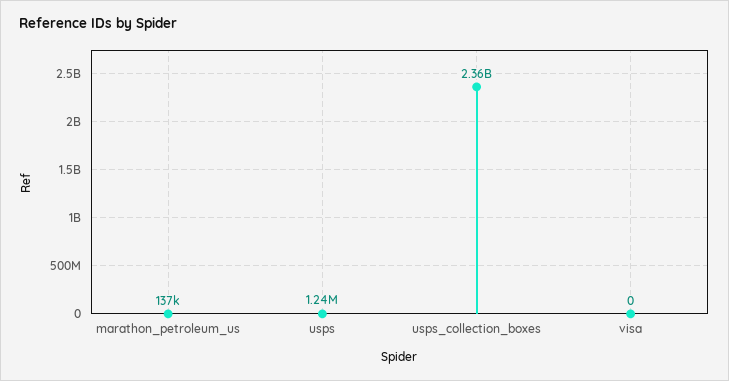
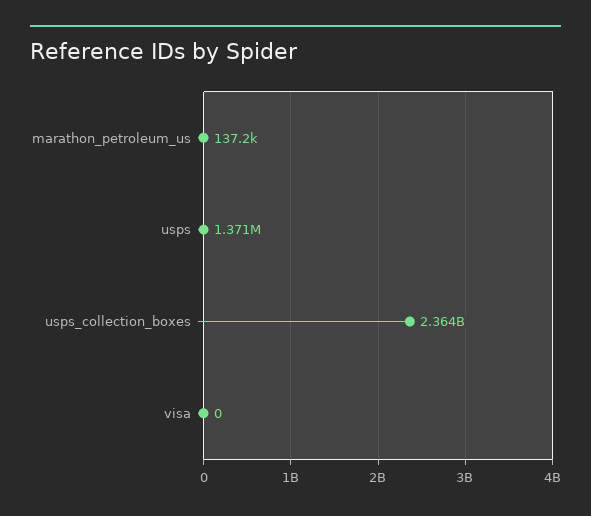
usps: 1240000 -> 1371000

